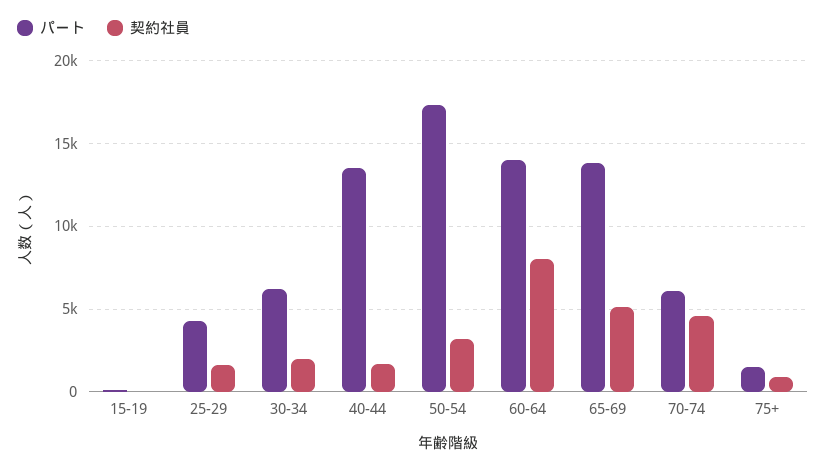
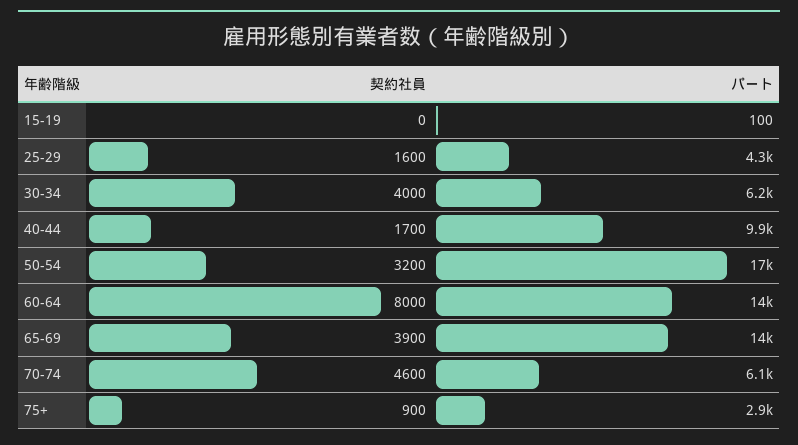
契約社員, 30-34: 2000 -> 4000
パート, 40-44: 13500 -> 9900
契約社員, 65-69: 5000 -> 3900
パート, 75+: 1500 -> 2900

